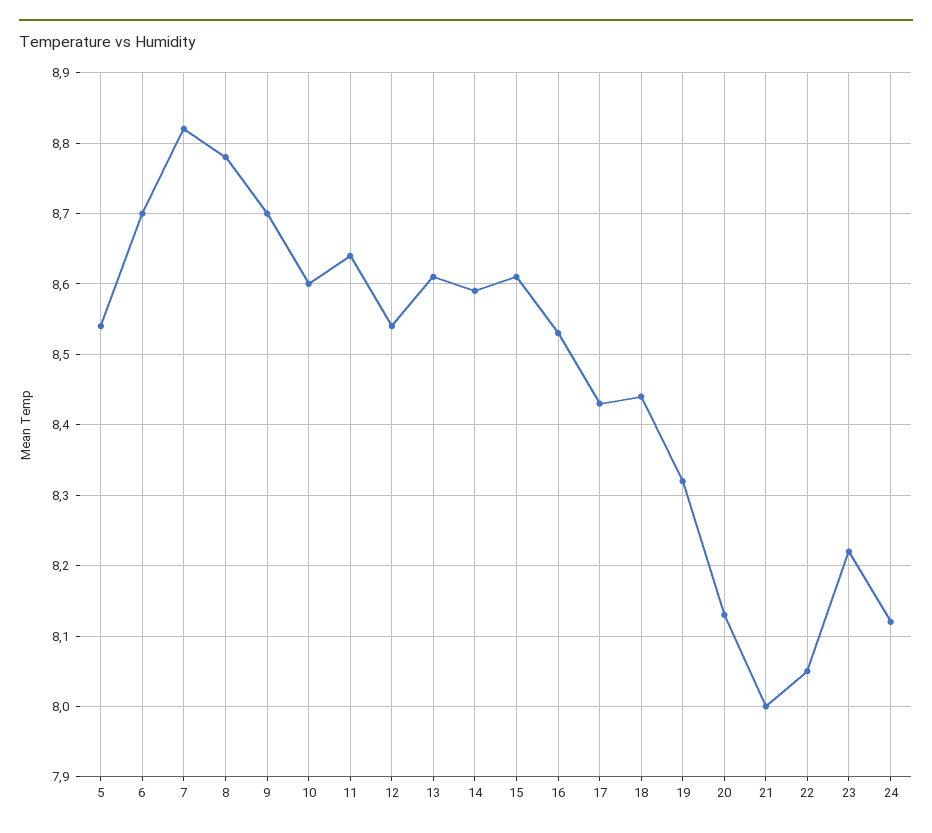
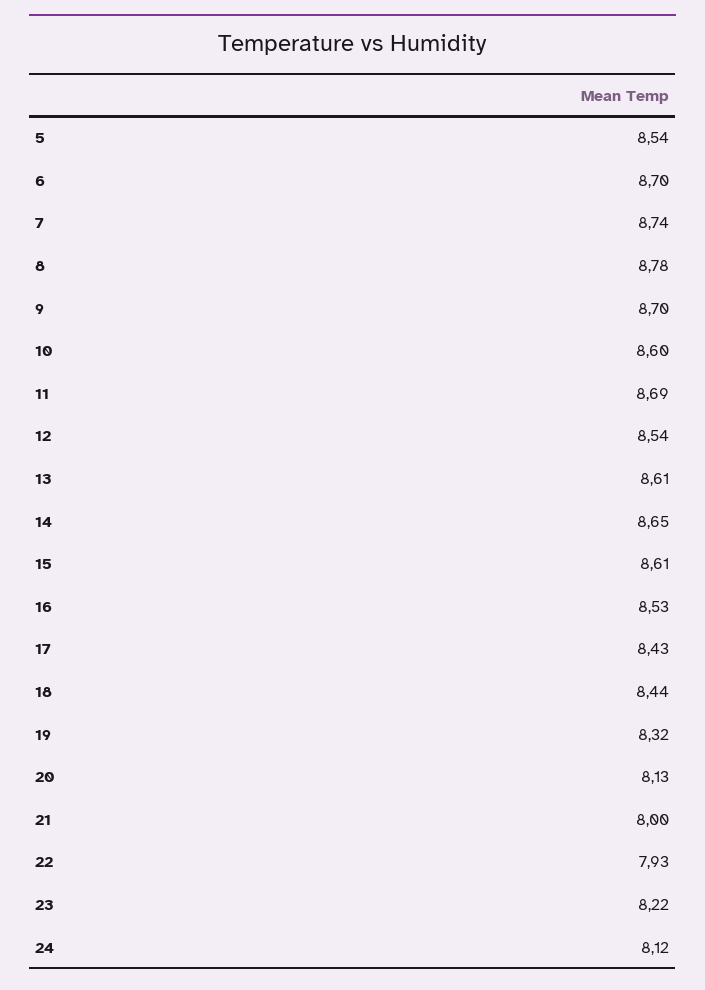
7: 8.82 -> 8.74
11: 8.64 -> 8.69
14: 8.59 -> 8.65
22: 8.05 -> 7.93

